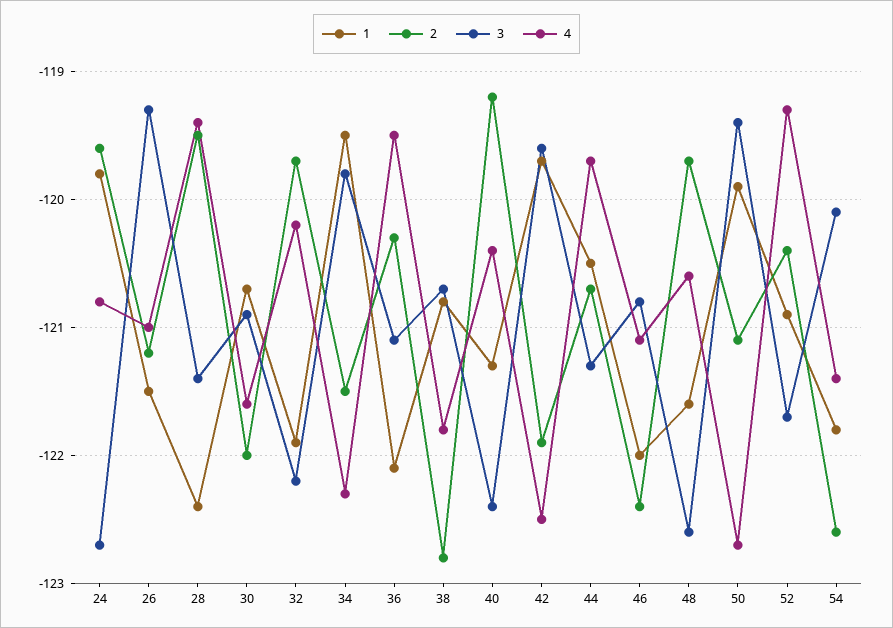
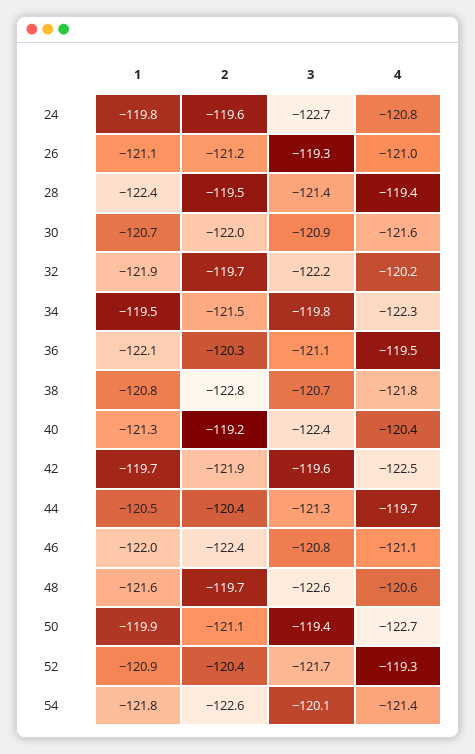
1, 26: -121.5 -> -121.1
2, 44: -120.7 -> -120.4

